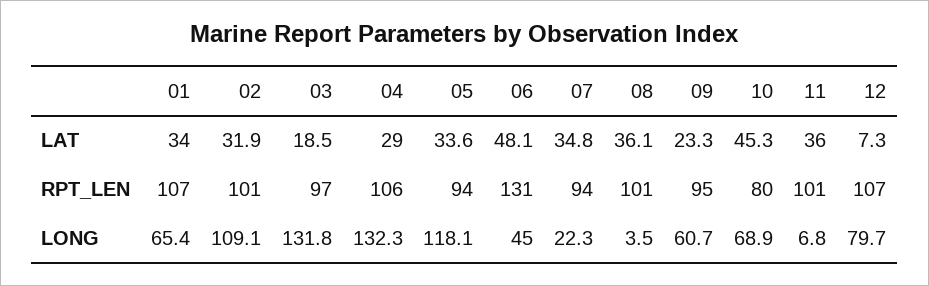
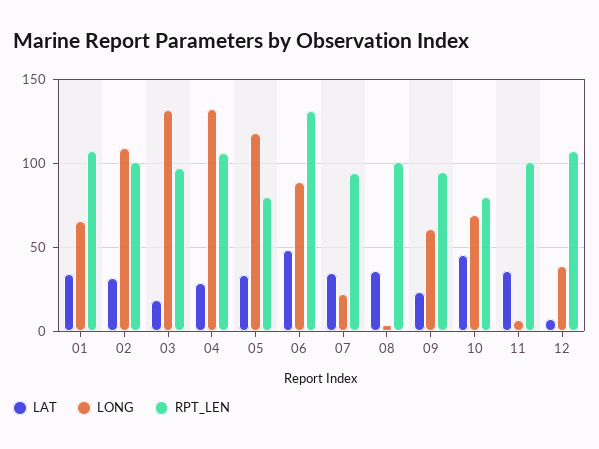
RPT_LEN, 05: 94 -> 80
LONG, 06: 45 -> 90
LONG, 12: 79.7 -> 40

